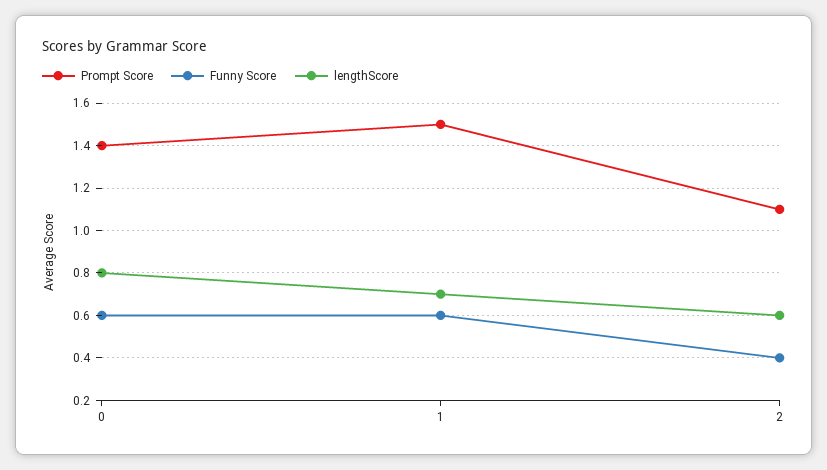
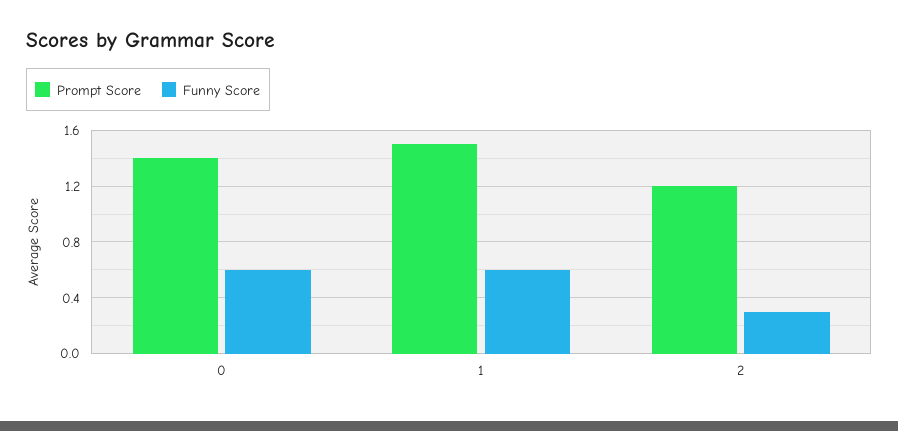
lengthScore, 0: 0.8 -> none
lengthScore, 1: 0.7 -> none
Prompt Score, 2: 1.1 -> 1.2
Funny Score, 2: 0.4 -> 0.3
lengthScore, 2: 0.6 -> none

